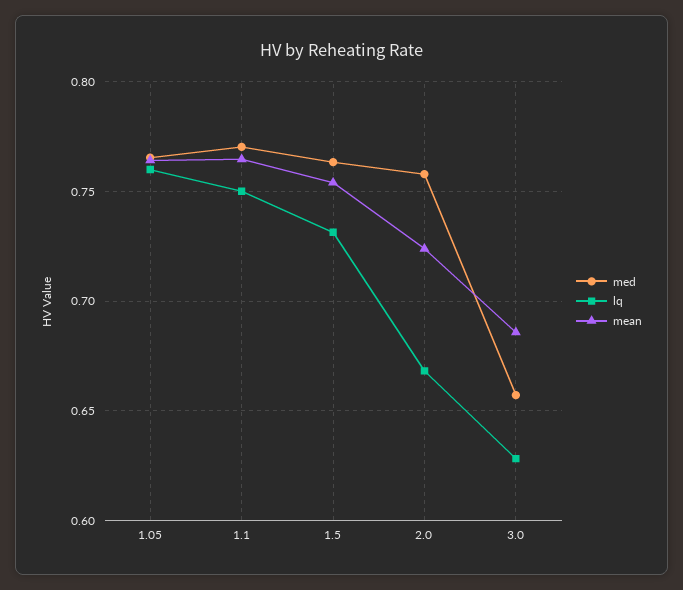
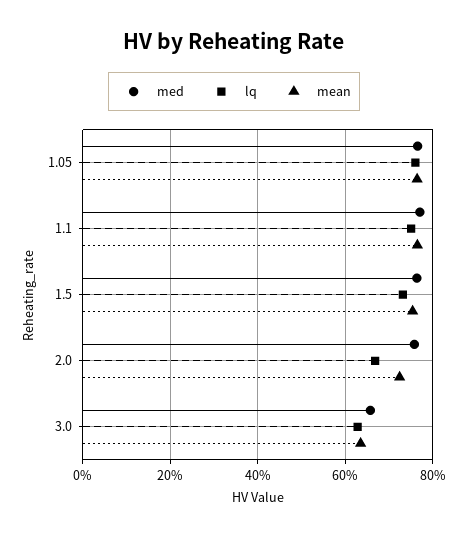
mean, 3.0: 0.685 -> 0.64

